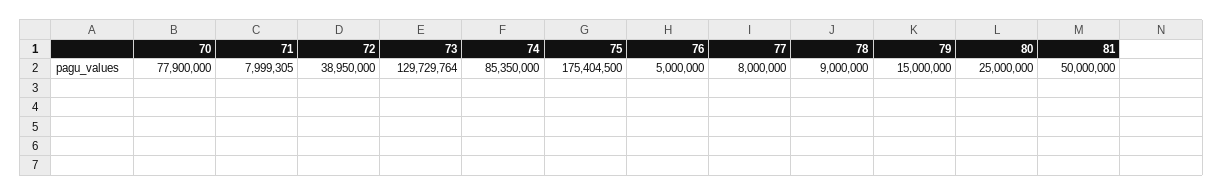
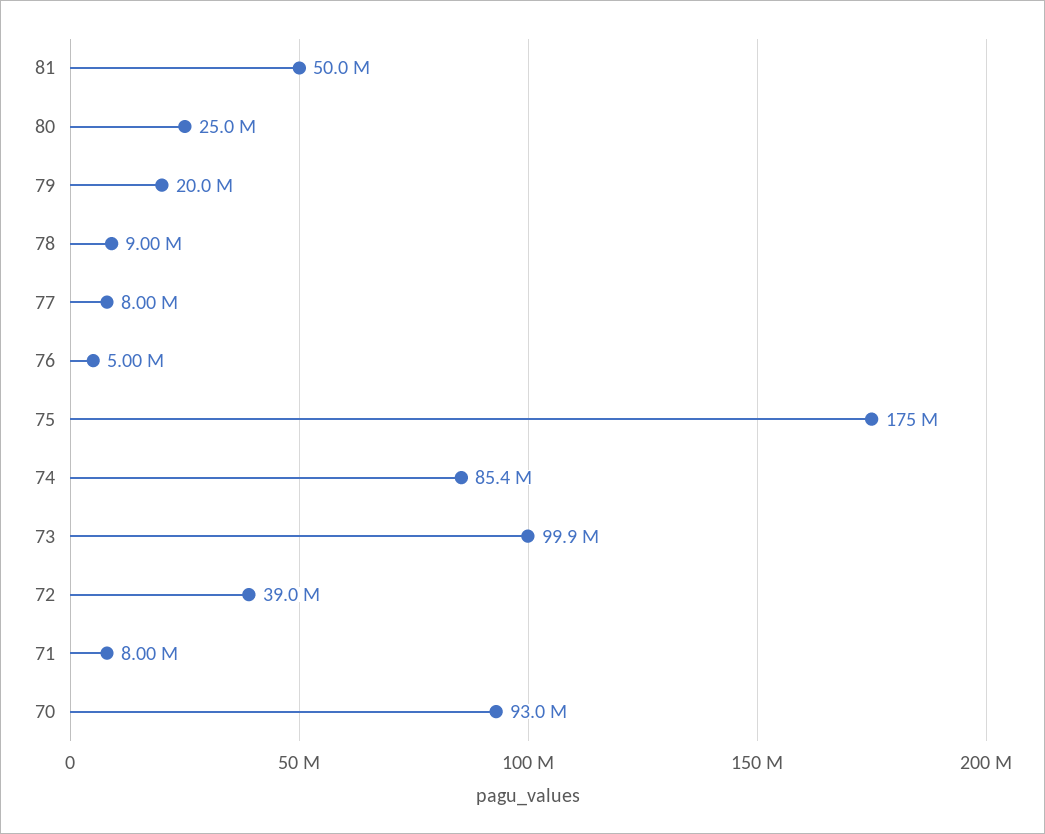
70: 77900000 -> 93000000
73: 129729764 -> 99900000
79: 15000000 -> 20000000

